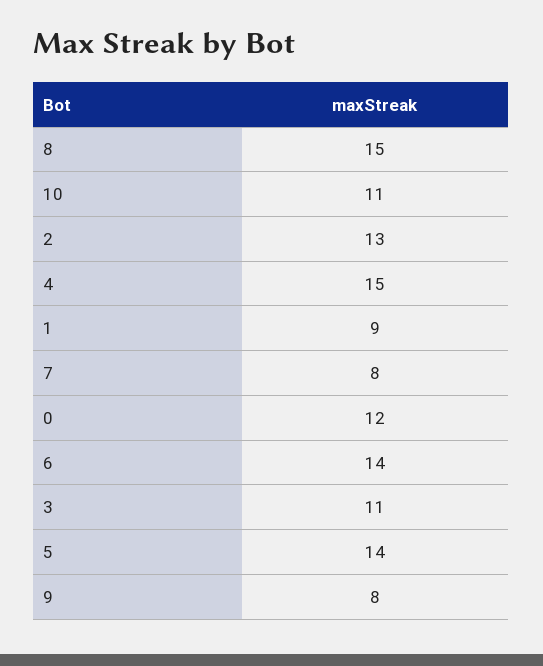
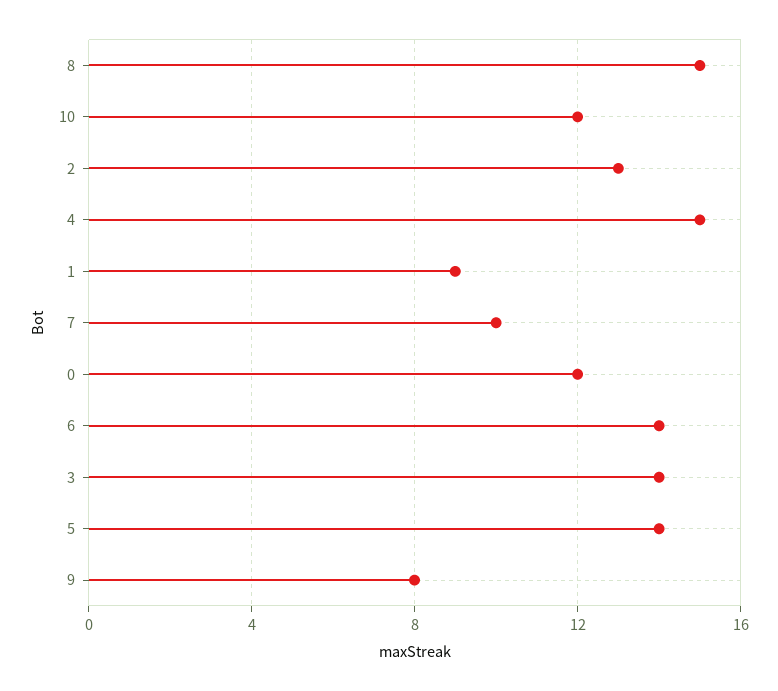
10: 11 -> 12
7: 8 -> 10
3: 11 -> 14

